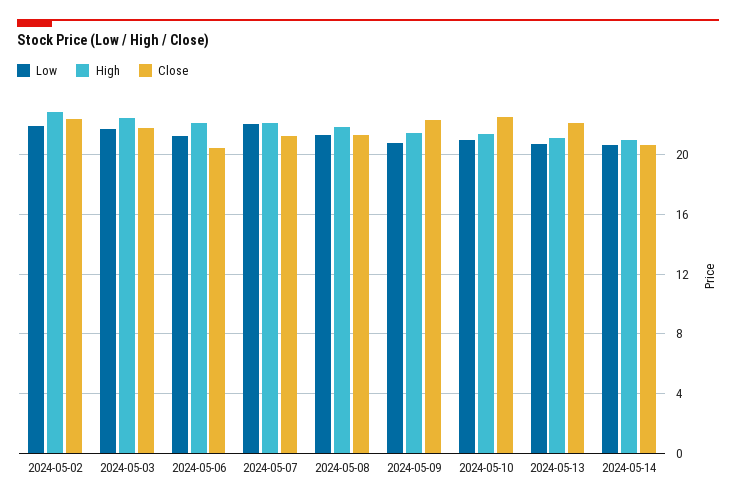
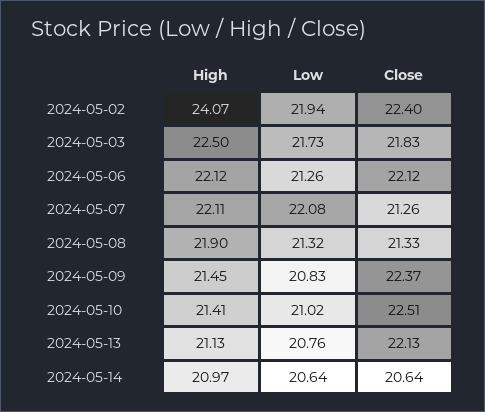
High, 2024-05-02: 23 -> 24.07
Close, 2024-05-06: 20.5 -> 22.12

